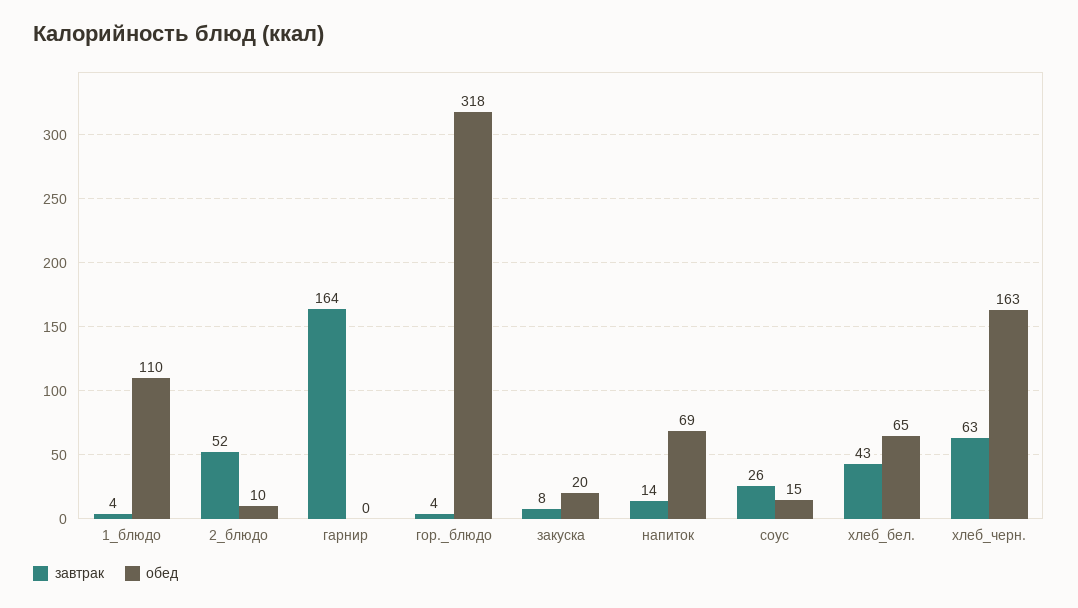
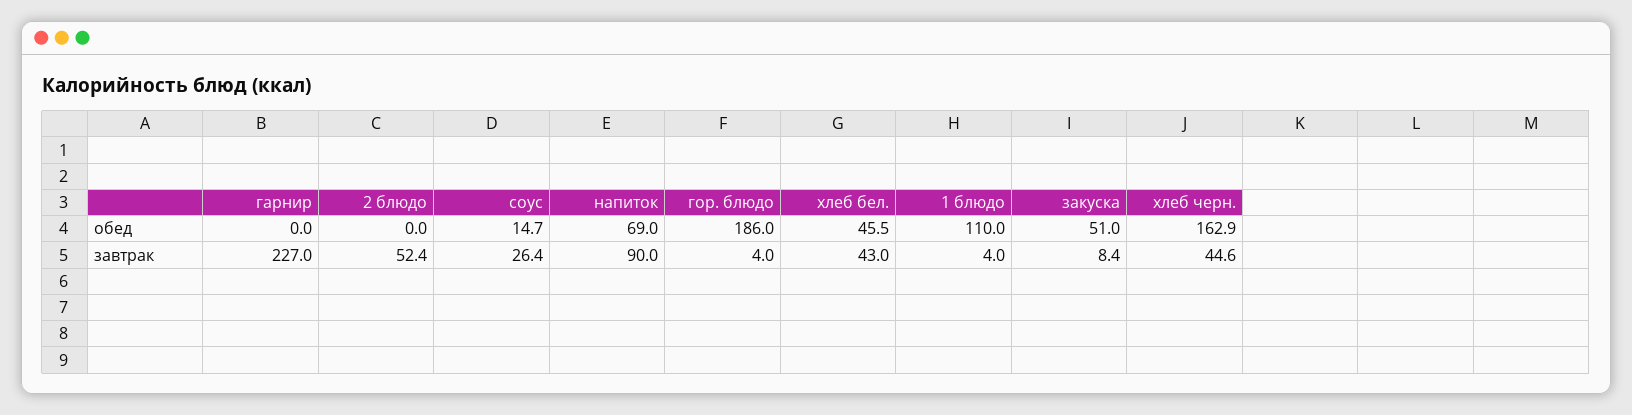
обед, 2_блюдо: 10 -> 0
завтрак, гарнир: 164 -> 227
обед, гор._блюдо: 318 -> 186
обед, закуска: 20 -> 51
завтрак, напиток: 14 -> 90
обед, хлеб_бел.: 65 -> 45.5
завтрак, хлеб_черн.: 63 -> 44.6

